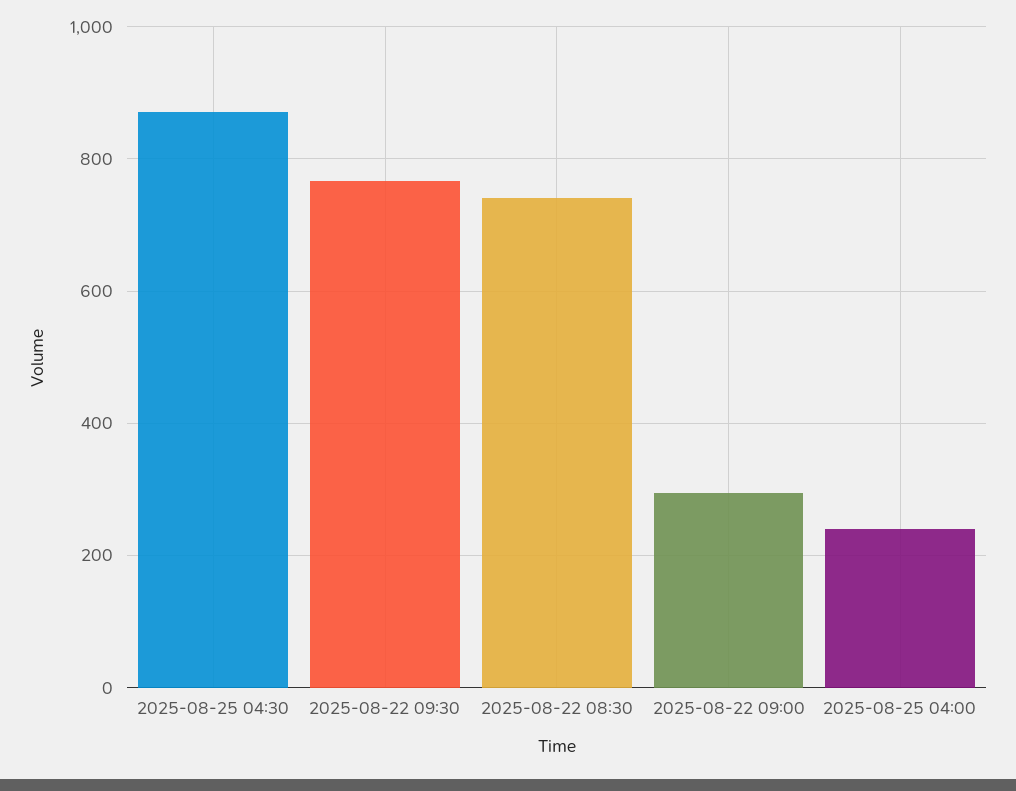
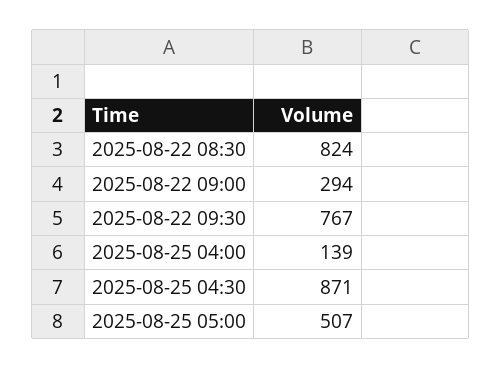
2025-08-22 08:30: 740 -> 824
2025-08-25 04:00: 240 -> 139
2025-08-25 05:00: none -> 507

